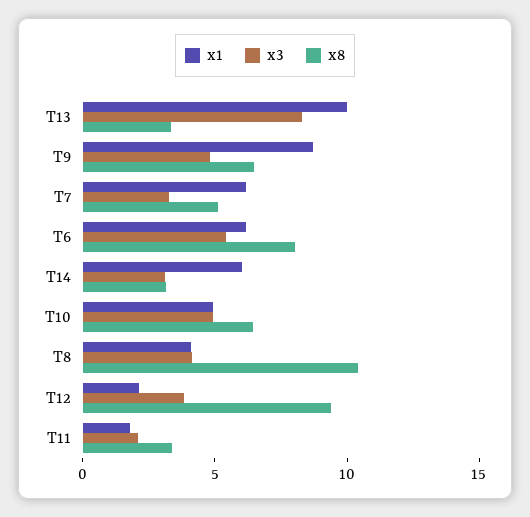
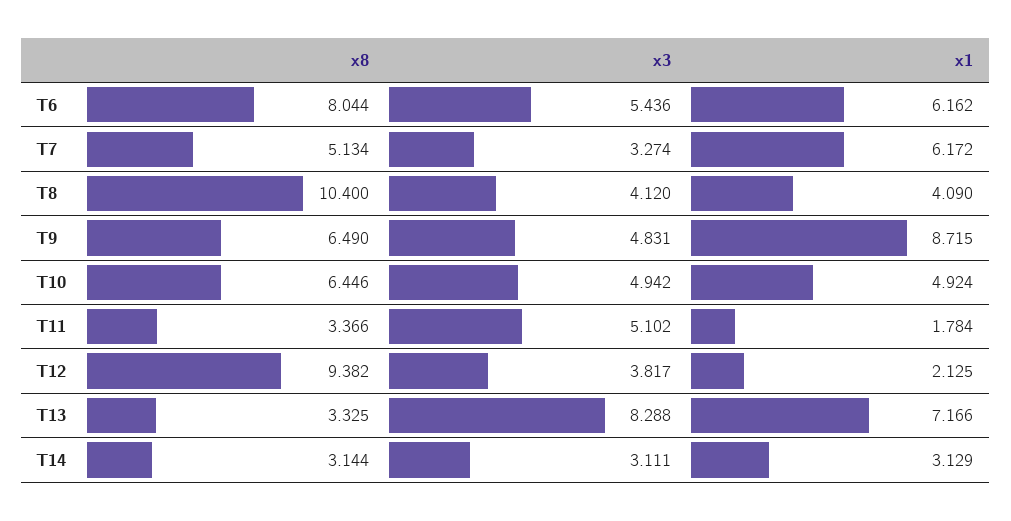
x1, T13: 10 -> 7.166
x1, T14: 6 -> 3.129
x3, T11: 2 -> 5.102

